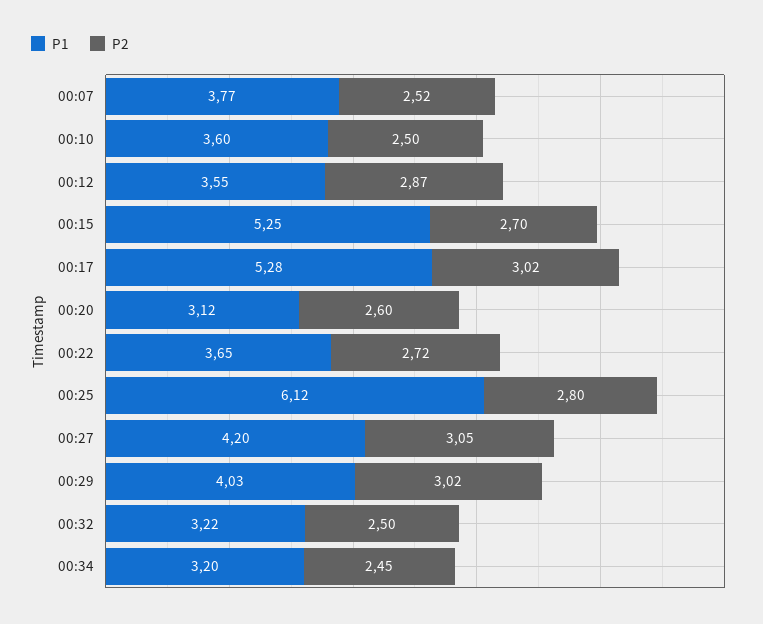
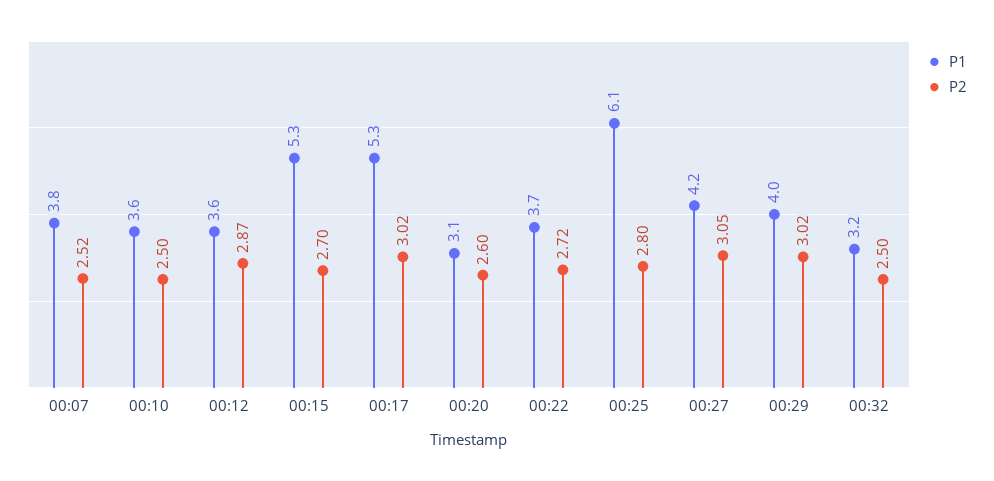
P1, 00:34: 3.2 -> none
P2, 00:34: 2.45 -> none

